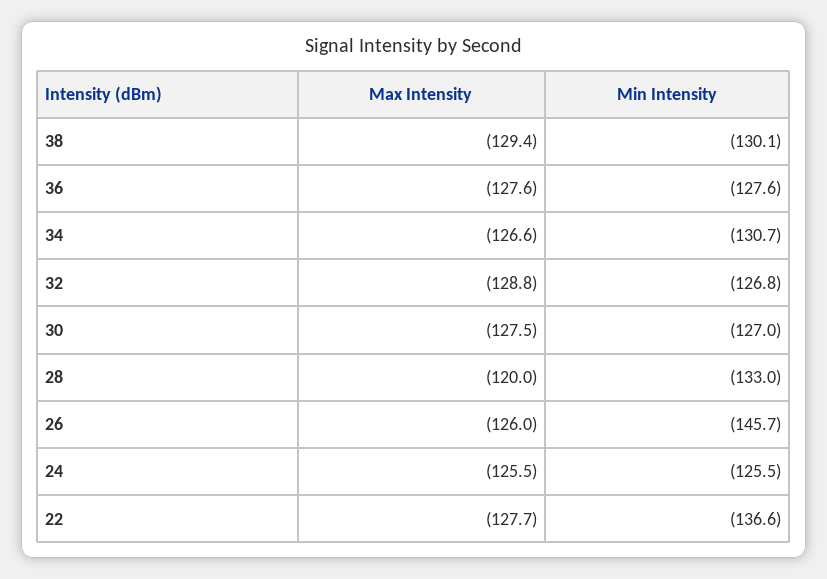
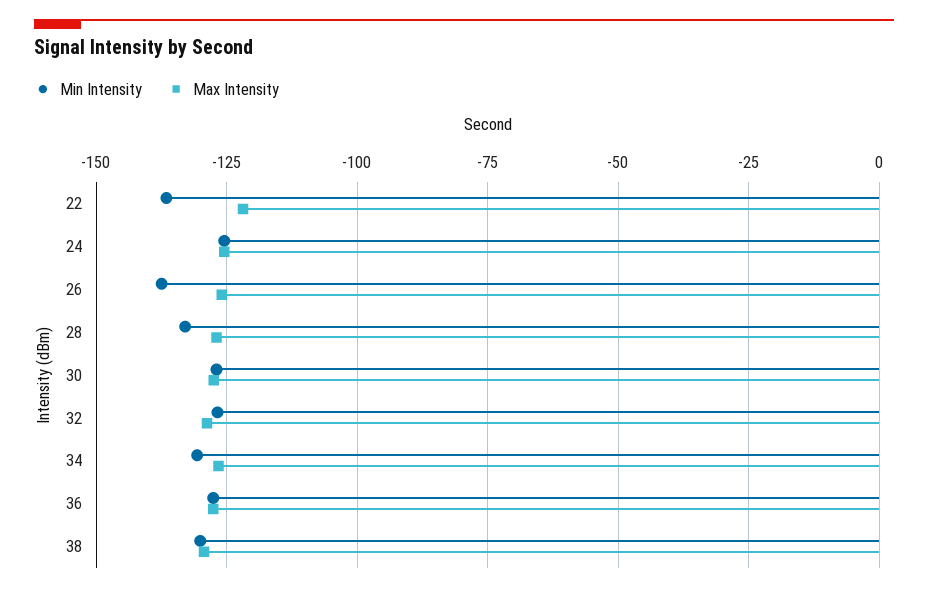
Max Intensity, 28: -120 -> -127.5
Min Intensity, 26: -145.7 -> -137.5
Max Intensity, 22: -127.7 -> -122.5

